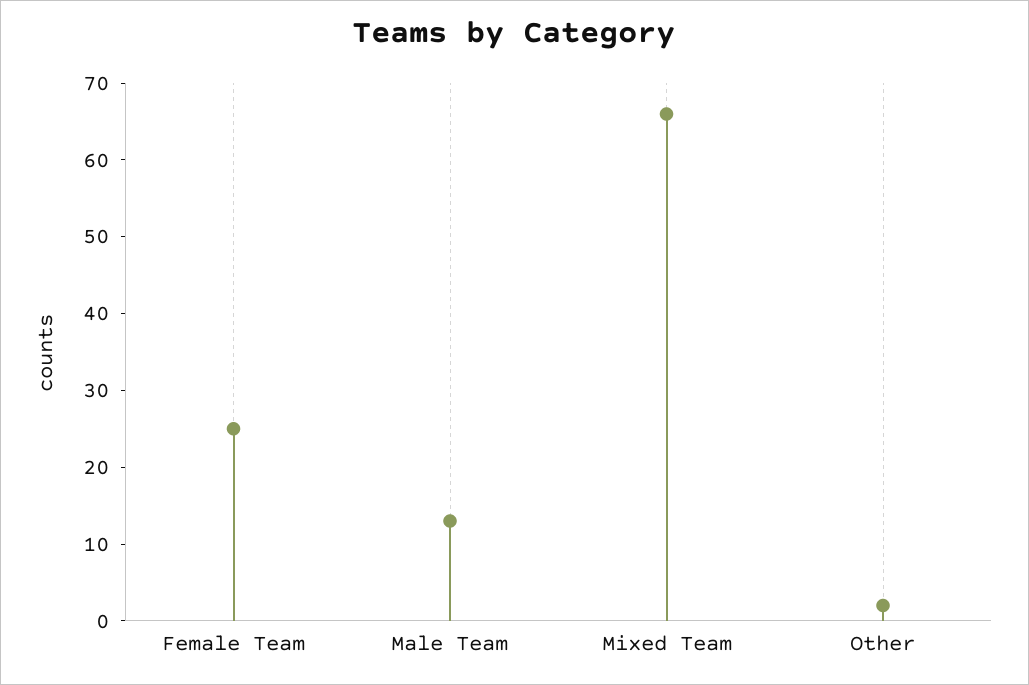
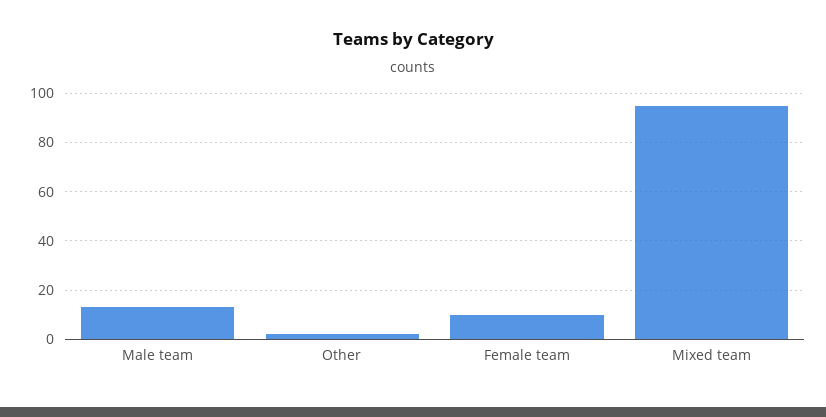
Female Team: 25 -> 10
Mixed Team: 65 -> 95

